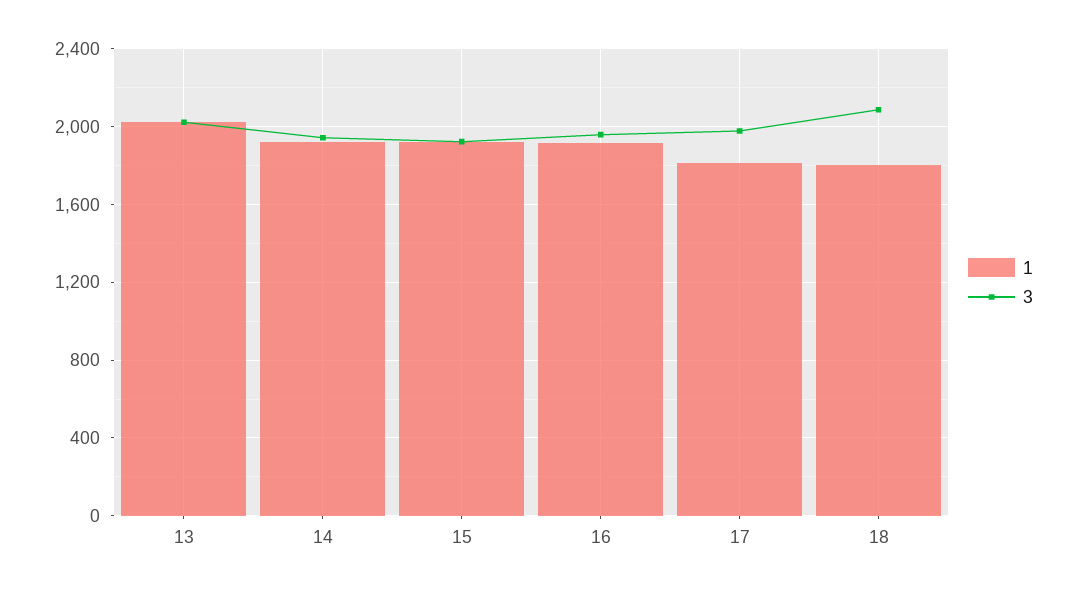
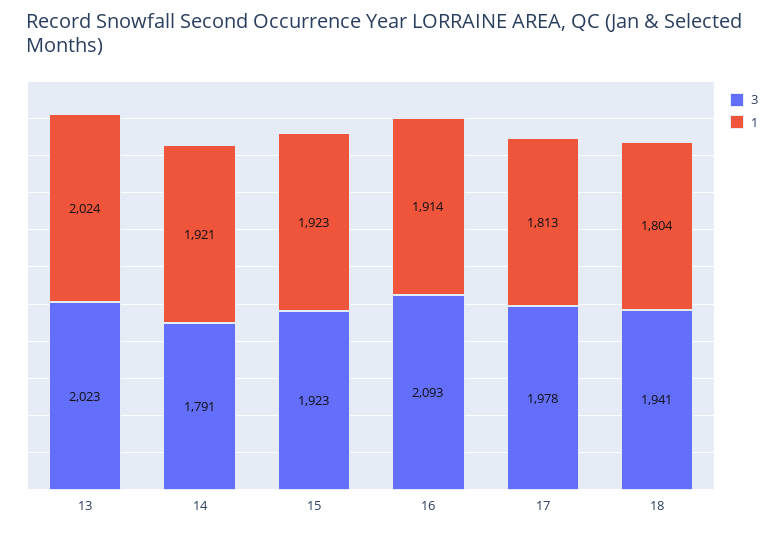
3, 14: 1950 -> 1791
3, 16: 1950 -> 2093
3, 18: 2100 -> 1941

